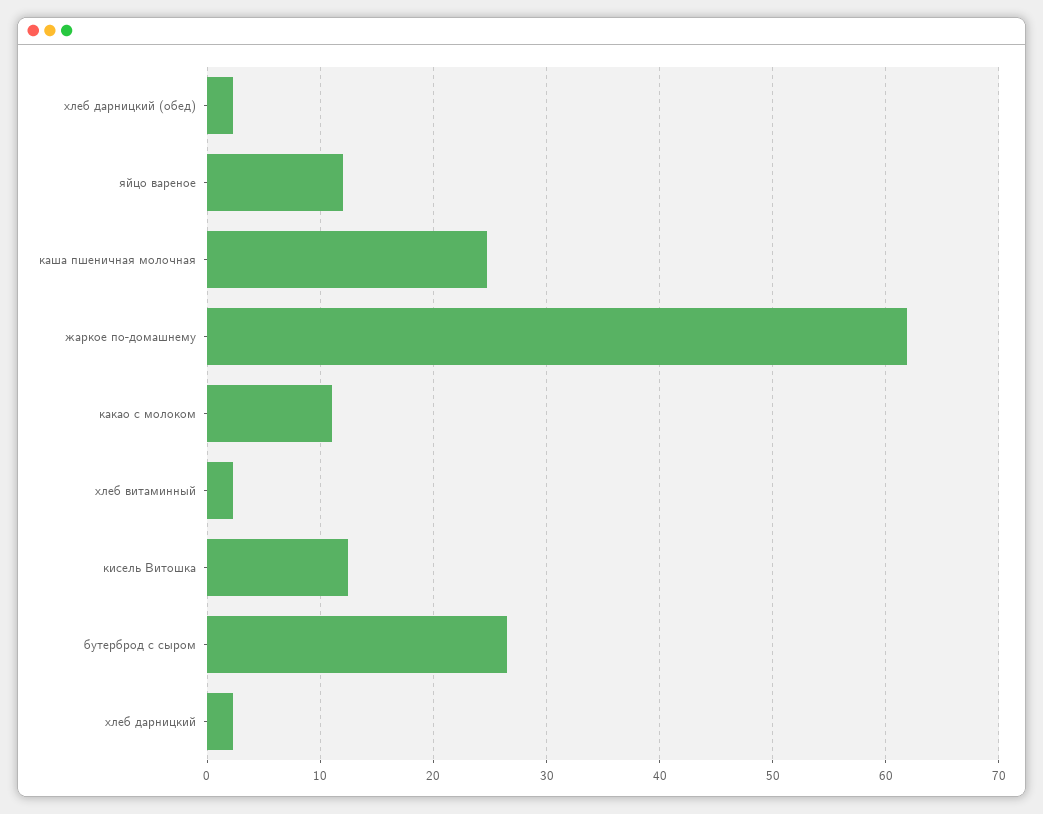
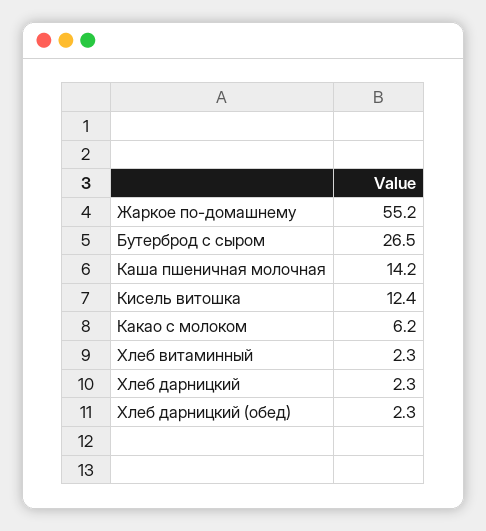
яйцо вареное: 12 -> none
каша пшеничная молочная: 25 -> 14.2
жаркое по-домашнему: 62 -> 55.2
какао с молоком: 11 -> 6.2

